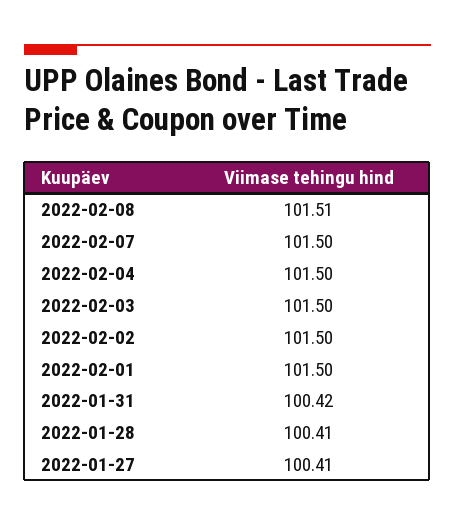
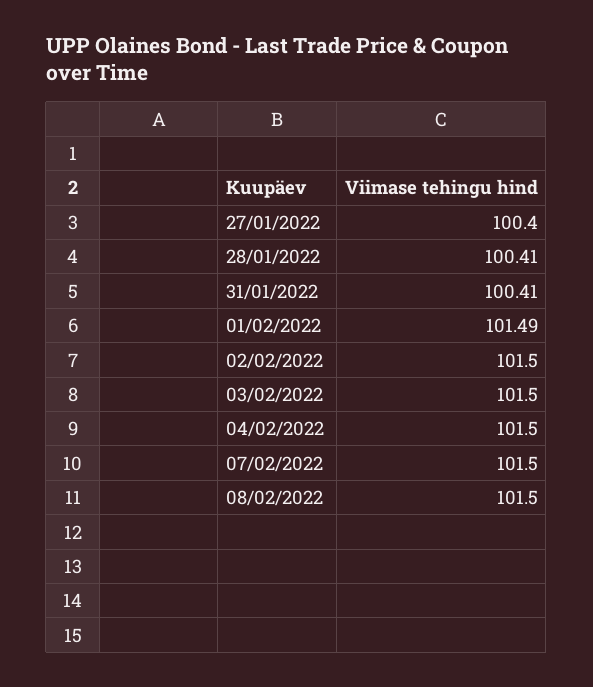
2022-02-08: 101.51 -> 101.5
2022-02-01: 101.5 -> 101.49
2022-01-31: 100.42 -> 100.41
2022-01-27: 100.41 -> 100.4

